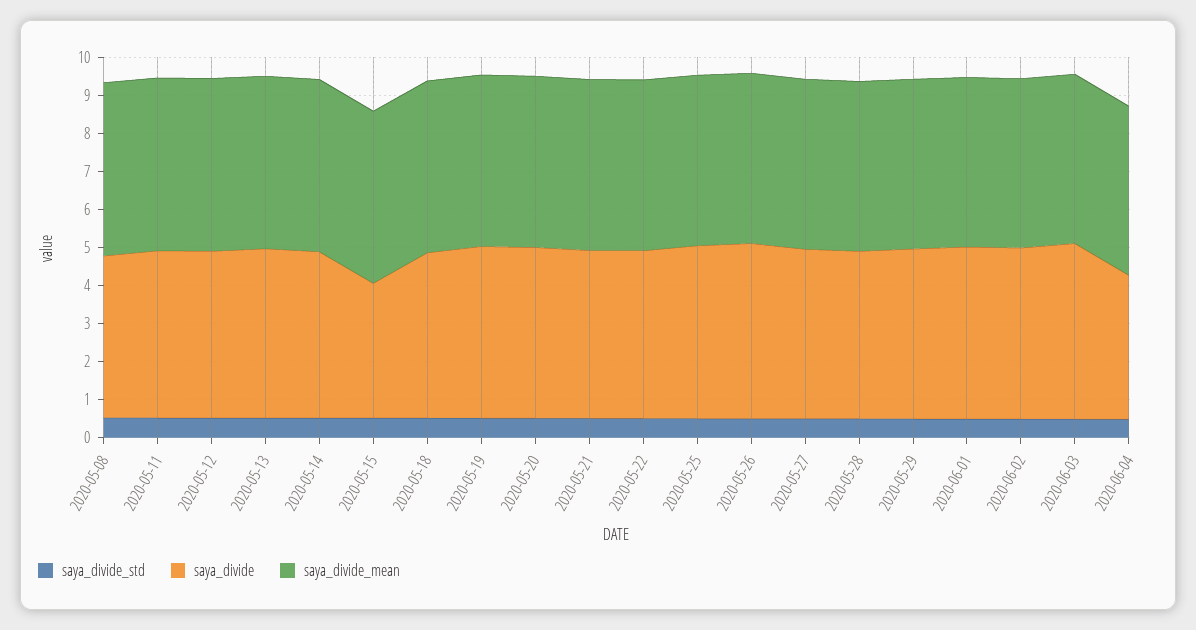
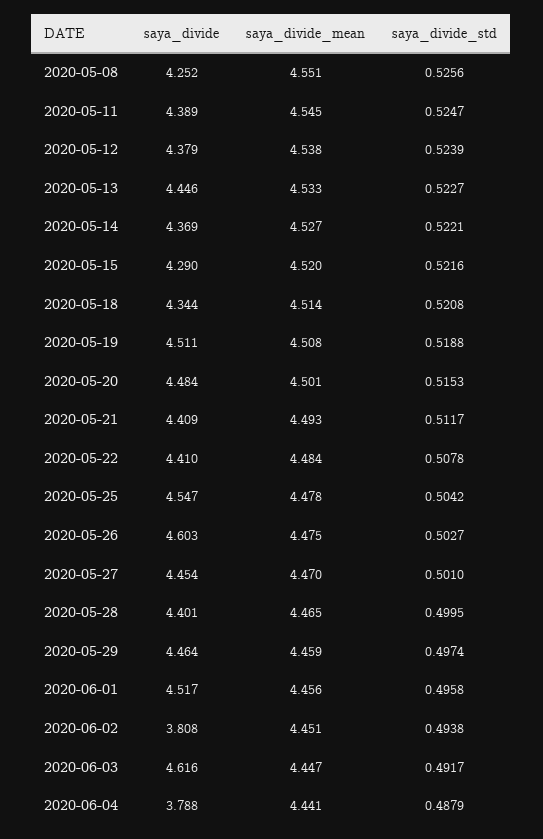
saya_divide, 2020-05-15: 3.5 -> 4.29
saya_divide, 2020-06-02: 4.5 -> 3.808

